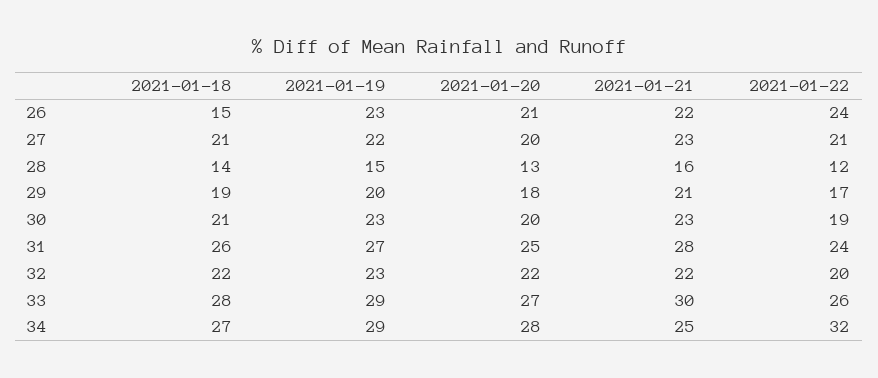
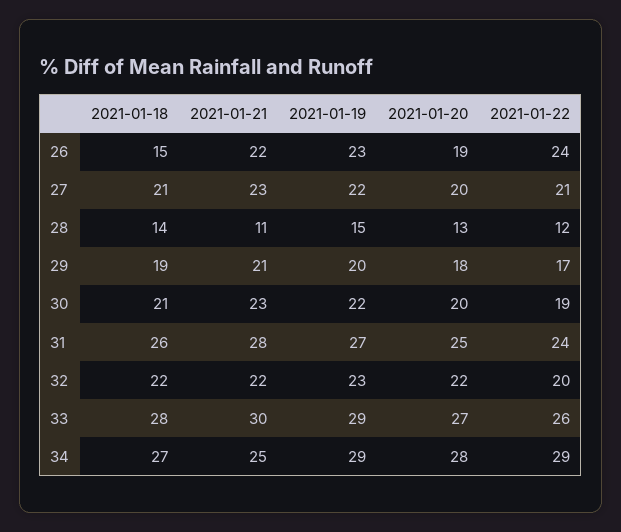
2021-01-20, 26: 21 -> 19
2021-01-21, 28: 16 -> 11
2021-01-19, 30: 23 -> 22
2021-01-22, 34: 32 -> 29

